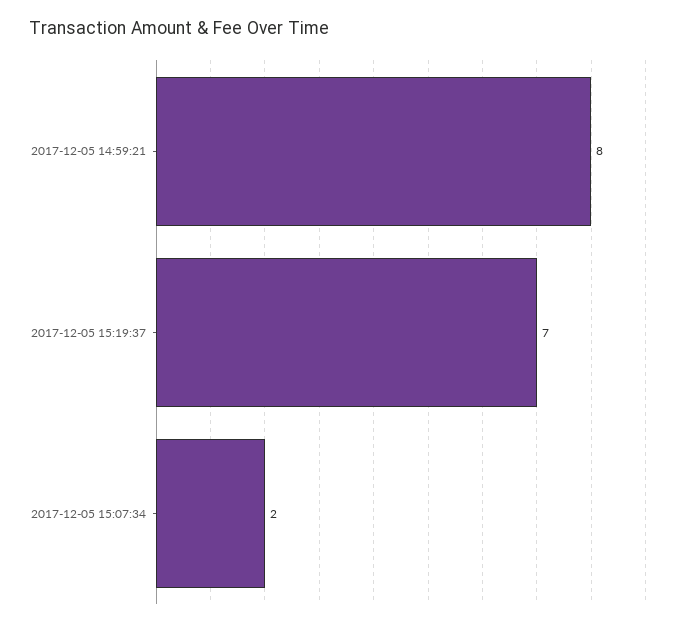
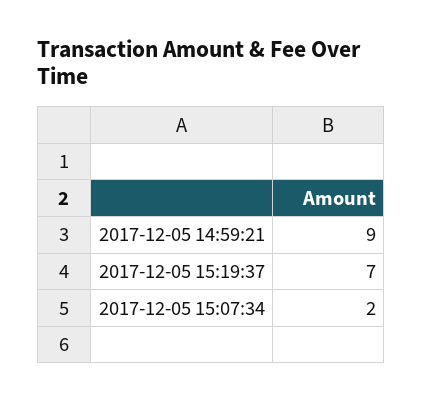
2017-12-05 14:59:21: 8 -> 9

